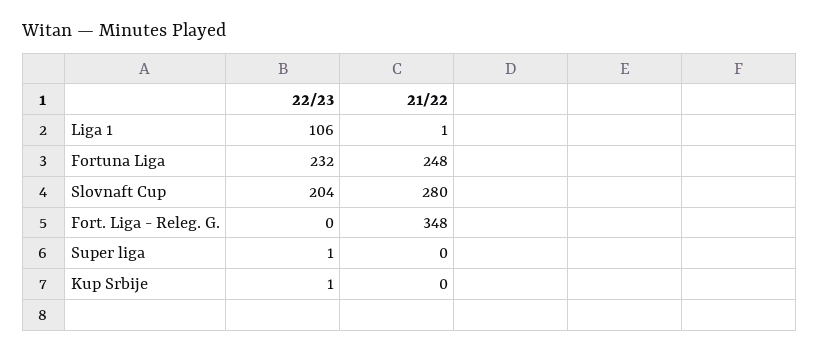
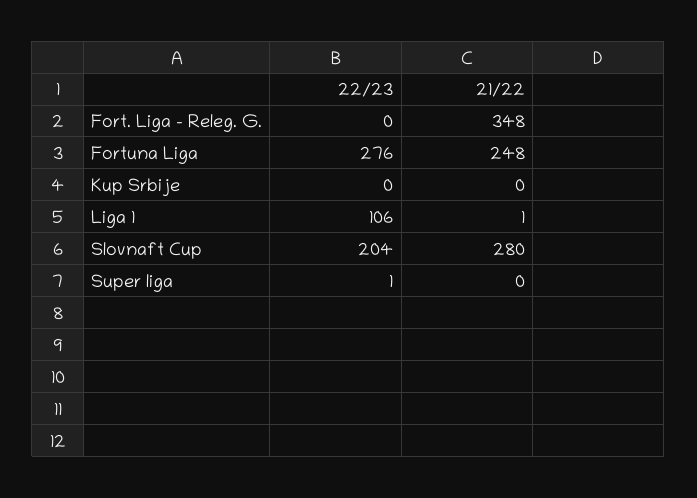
22/23, Fortuna Liga: 232 -> 276
22/23, Kup Srbije: 1 -> 0

